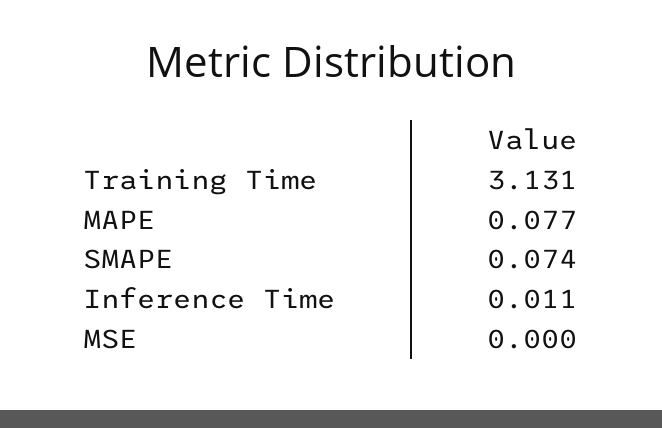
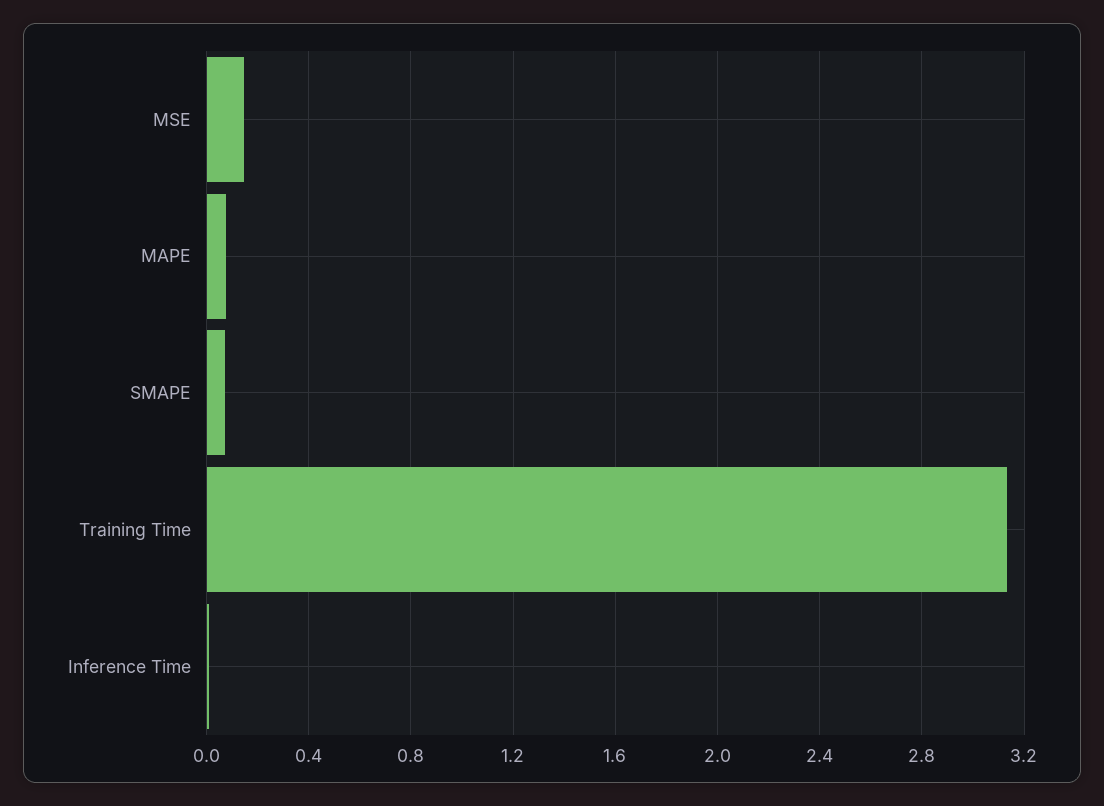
MSE: 0 -> 0.15

